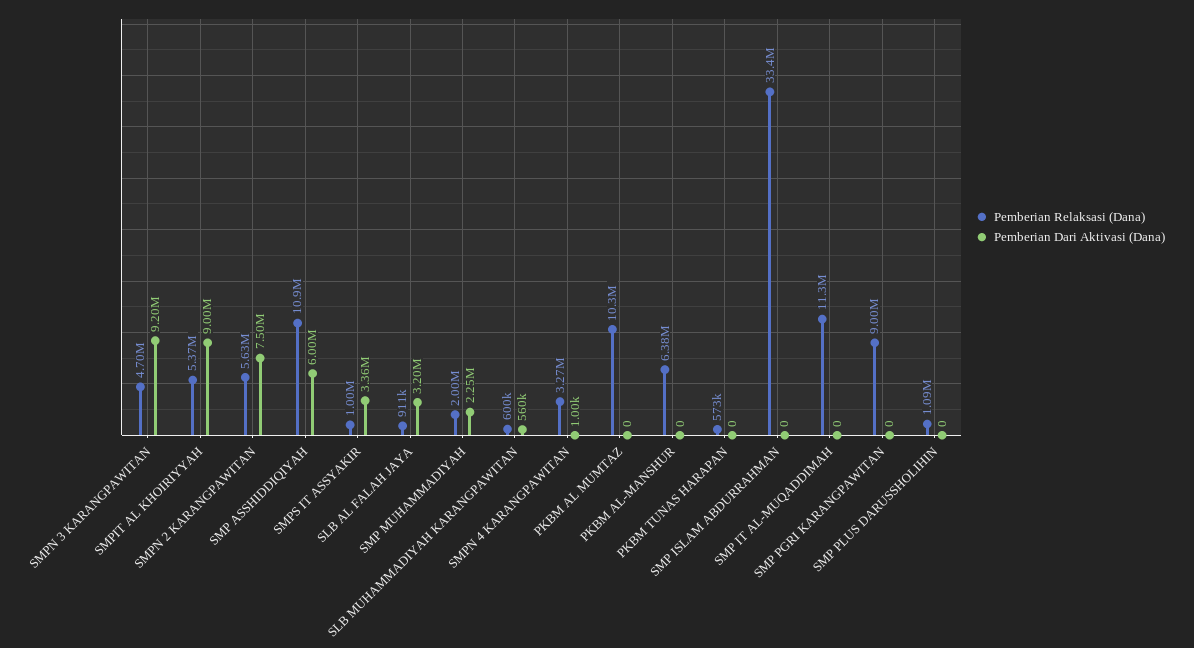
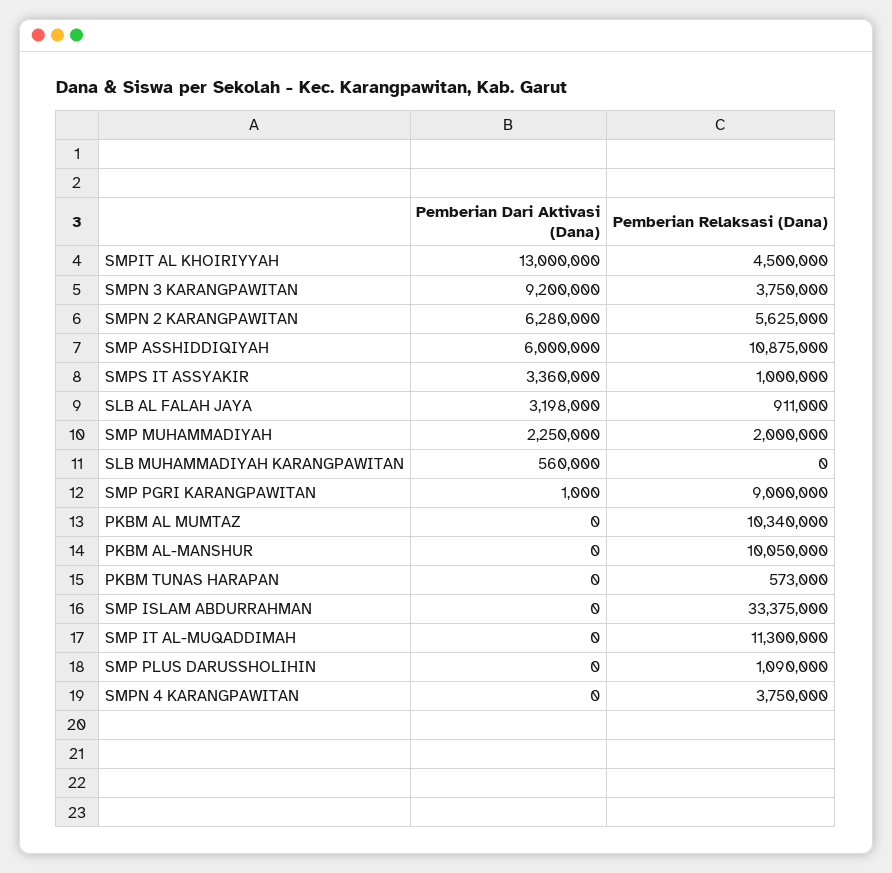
Pemberian Relaksasi (Dana), SMPN 3 KARANGPAWITAN: 4700000 -> 3750000
Pemberian Relaksasi (Dana), SMPIT AL KHOIRIYYAH: 5370000 -> 4500000
Pemberian Dari Aktivasi (Dana), SMPIT AL KHOIRIYYAH: 9000000 -> 13000000
Pemberian Dari Aktivasi (Dana), SMPN 2 KARANGPAWITAN: 7500000 -> 6280000
Pemberian Relaksasi (Dana), SLB MUHAMMADIYAH KARANGPAWITAN: 600000 -> 0
Pemberian Relaksasi (Dana), SMPN 4 KARANGPAWITAN: 3270000 -> 3750000
Pemberian Dari Aktivasi (Dana), SMPN 4 KARANGPAWITAN: 1000 -> 0
Pemberian Relaksasi (Dana), PKBM AL-MANSHUR: 6380000 -> 10050000
Pemberian Dari Aktivasi (Dana), SMP PGRI KARANGPAWITAN: 0 -> 1000

